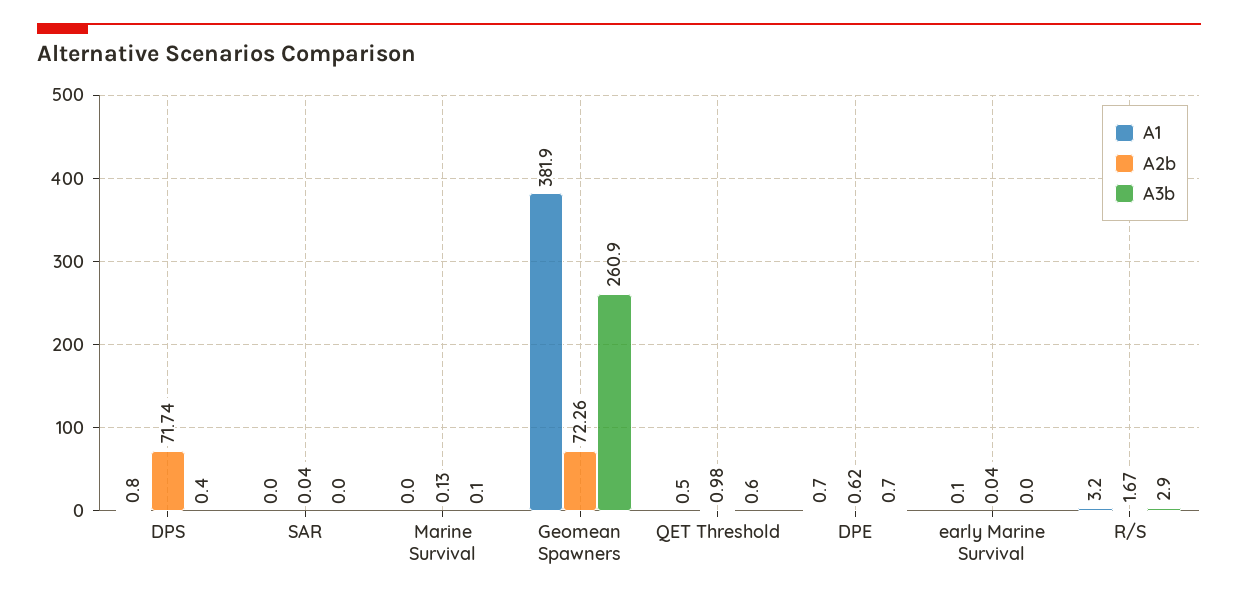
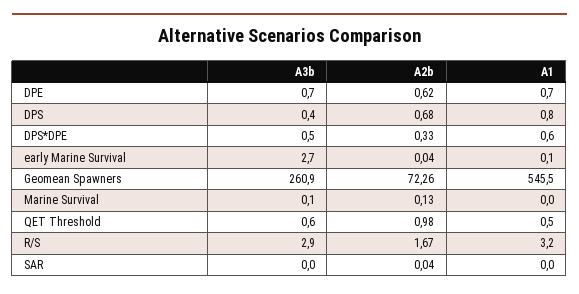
A2b, DPS: 71.74 -> 0.68
A1, Geomean Spawners: 381.9 -> 545.5
A3b, early Marine Survival: 0 -> 2.7
A3b, DPS*DPE: none -> 0.5
A2b, DPS*DPE: none -> 0.33
A1, DPS*DPE: none -> 0.6

